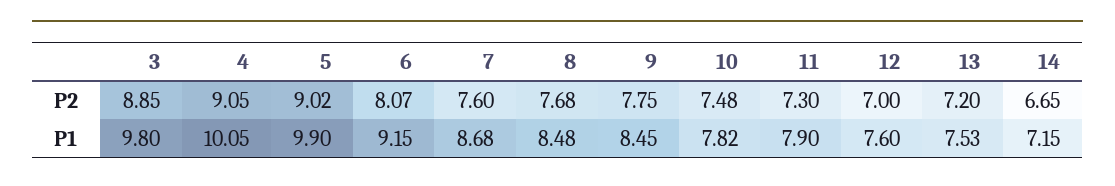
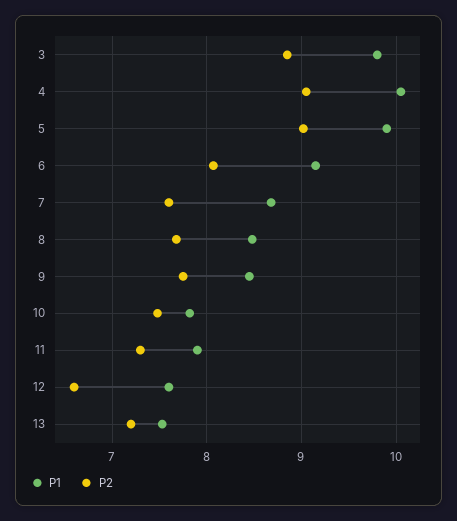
P2, 12: 7 -> 6.6
P2, 14: 6.65 -> none
P1, 14: 7.15 -> none

